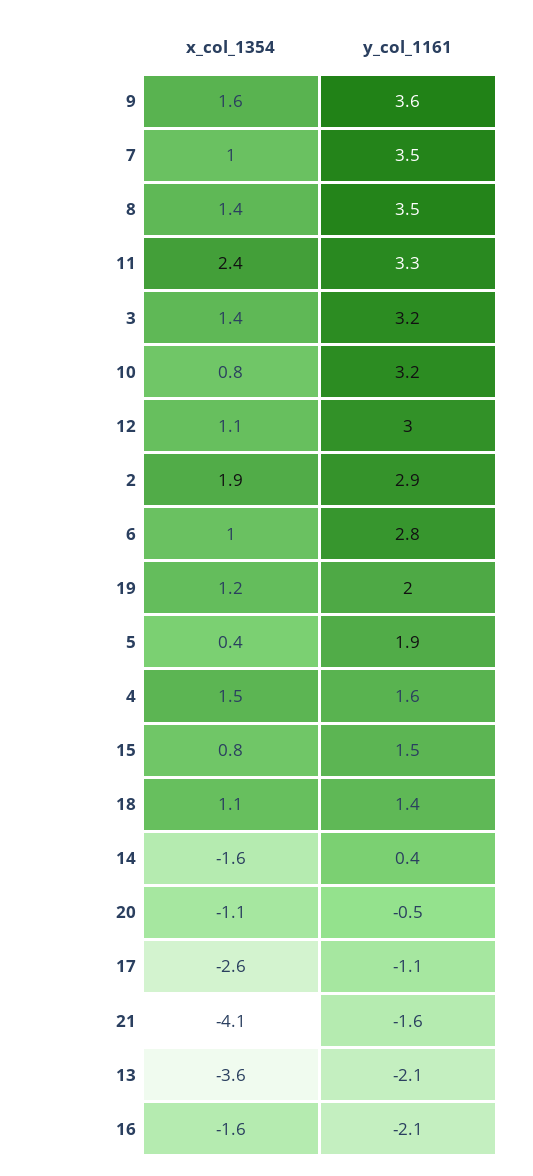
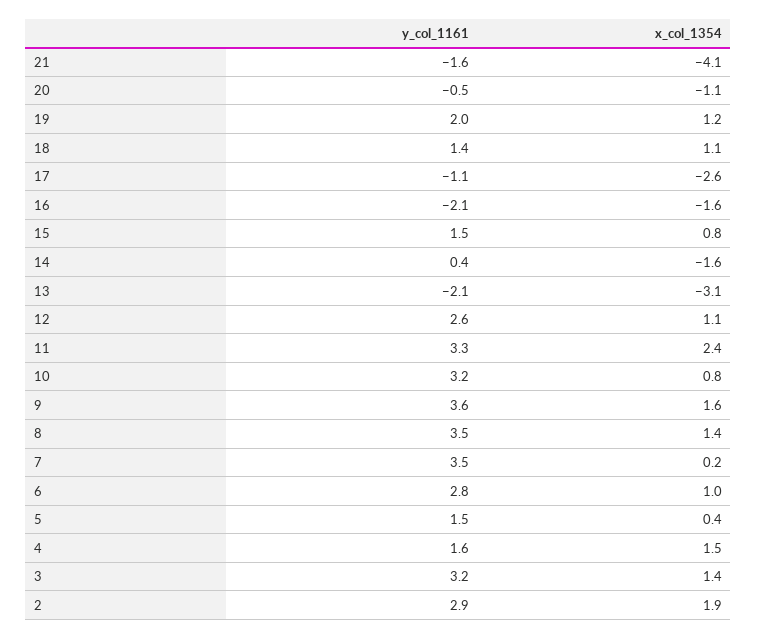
x_col_1354, 7: 1 -> 0.2
y_col_1161, 12: 3 -> 2.6
y_col_1161, 5: 1.9 -> 1.5
x_col_1354, 13: -3.6 -> -3.1

